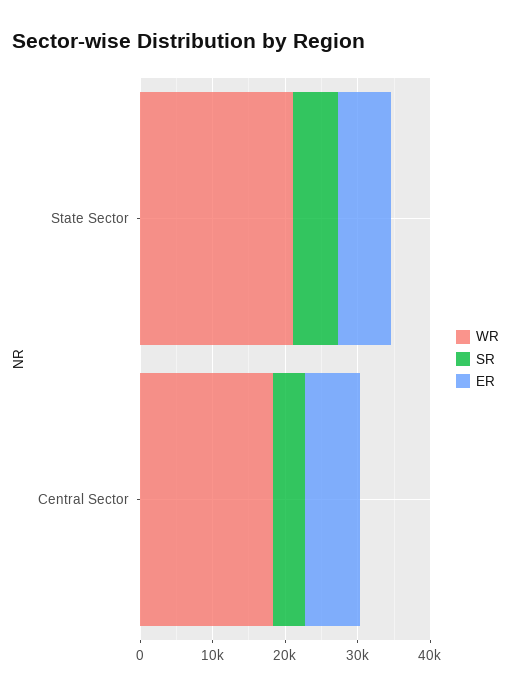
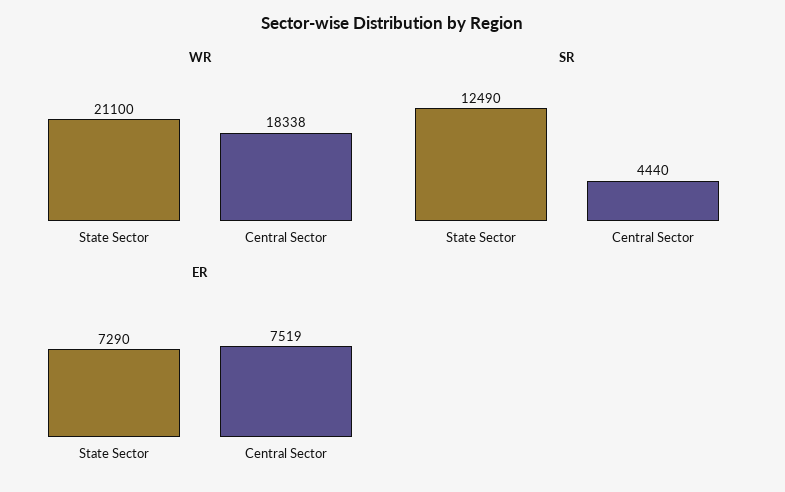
SR, State Sector: 6000 -> 12490

